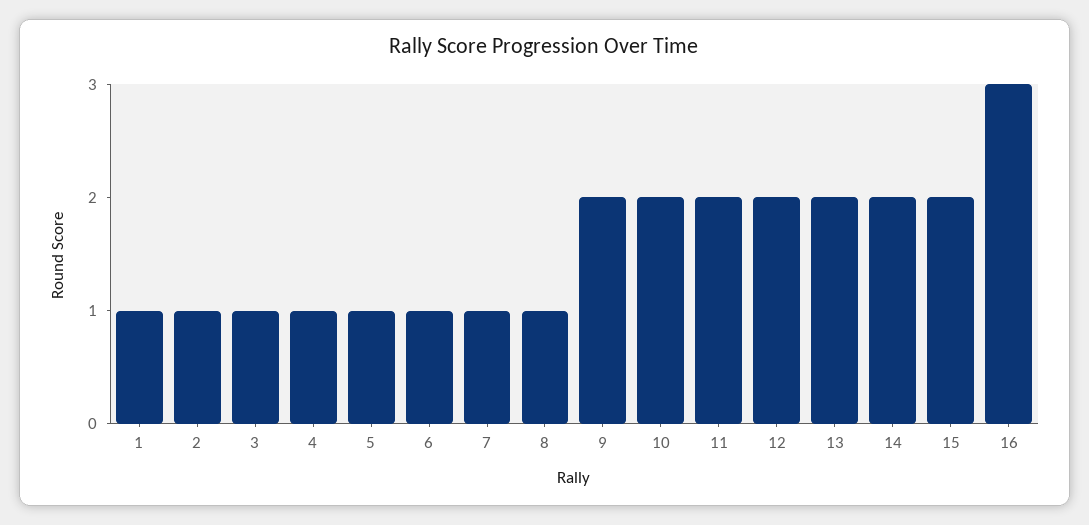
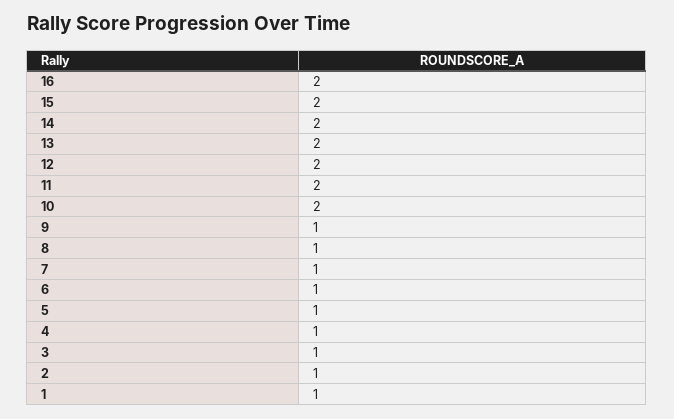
9: 2 -> 1
16: 3 -> 2

